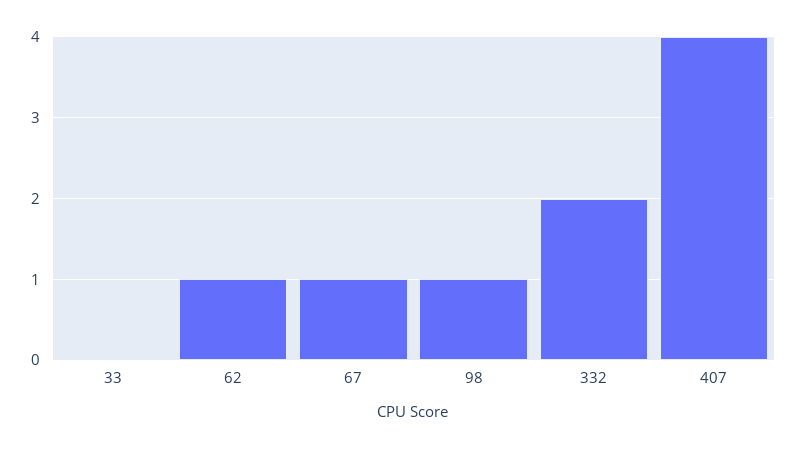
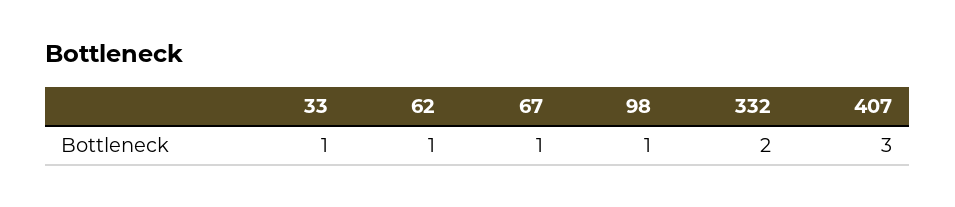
33: 0 -> 1
407: 4 -> 3

